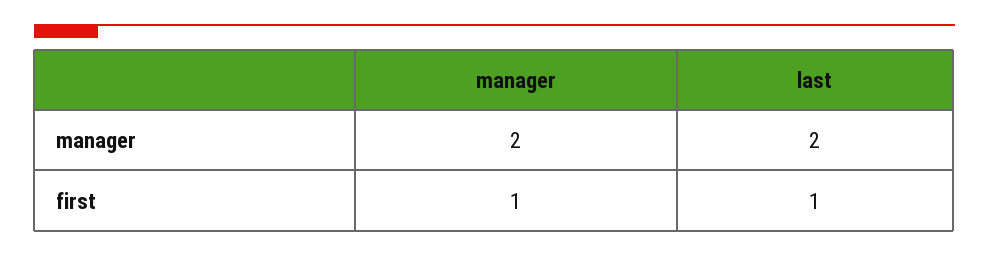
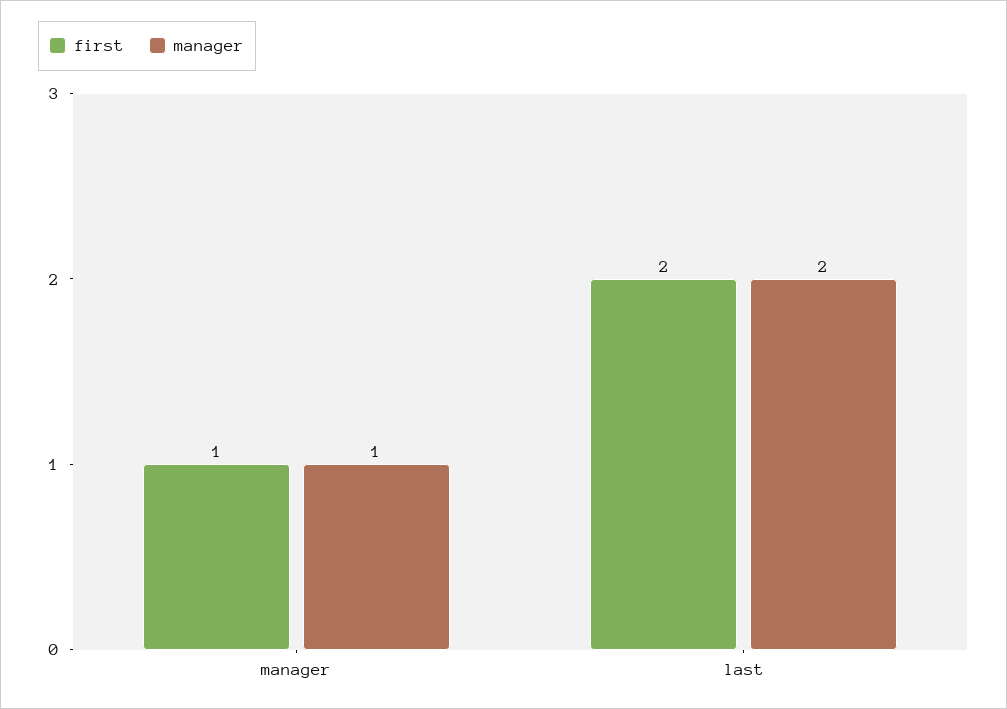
manager, manager: 2 -> 1
first, last: 1 -> 2

